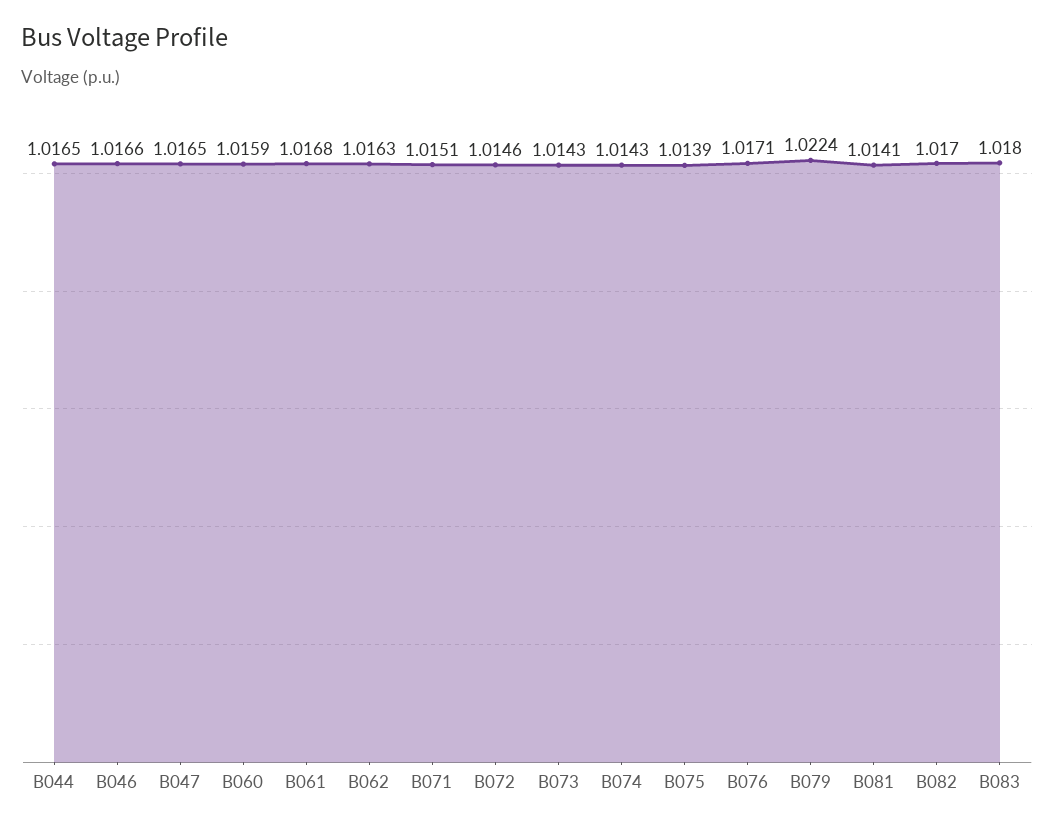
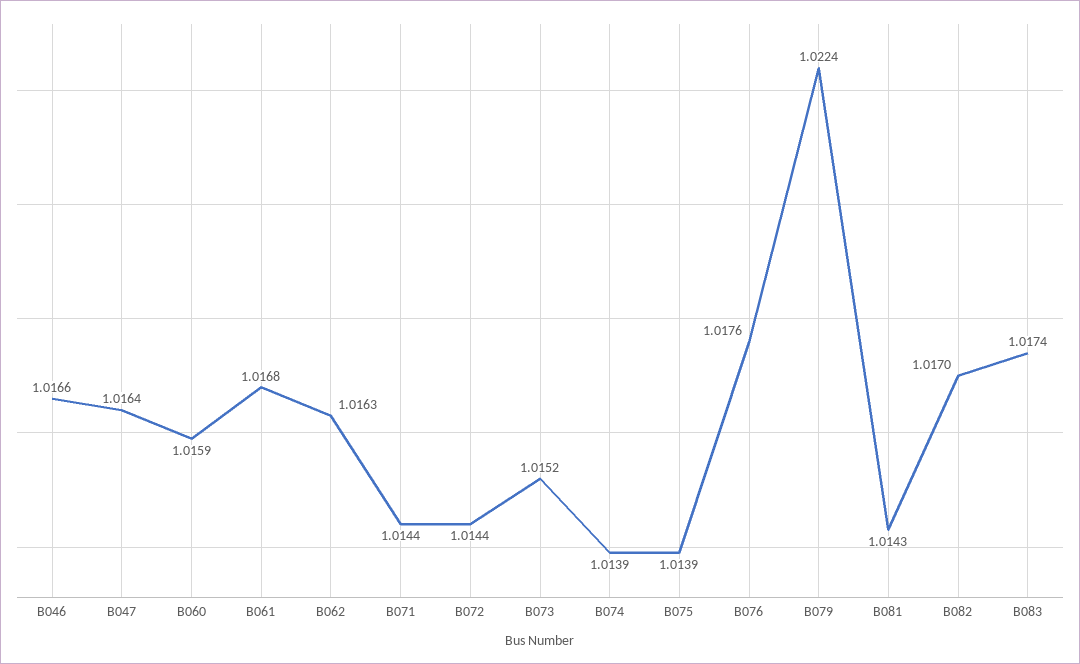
B044: 1.0165 -> none
B047: 1.0165 -> 1.0164
B071: 1.0151 -> 1.0144
B072: 1.0146 -> 1.0144
B073: 1.0143 -> 1.0152
B074: 1.0143 -> 1.0139
B076: 1.0171 -> 1.0176
B081: 1.0141 -> 1.0143
B083: 1.018 -> 1.0174

